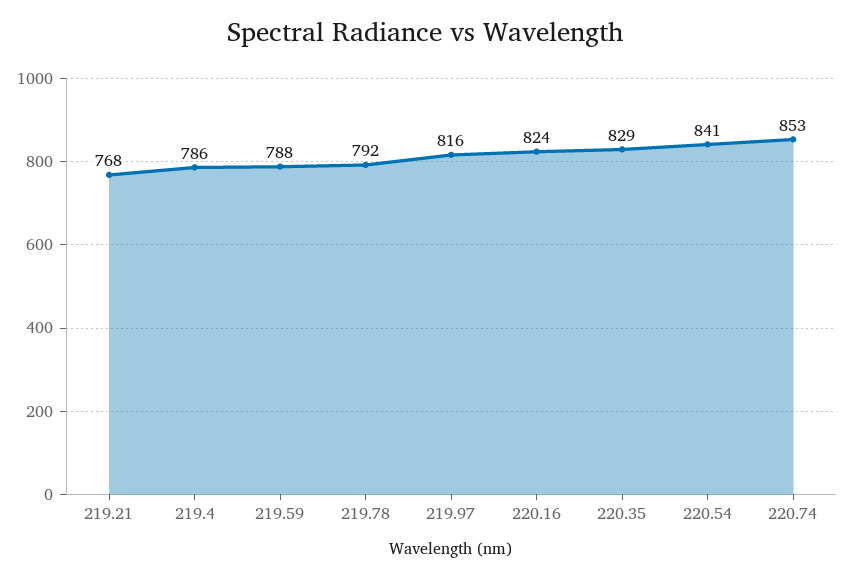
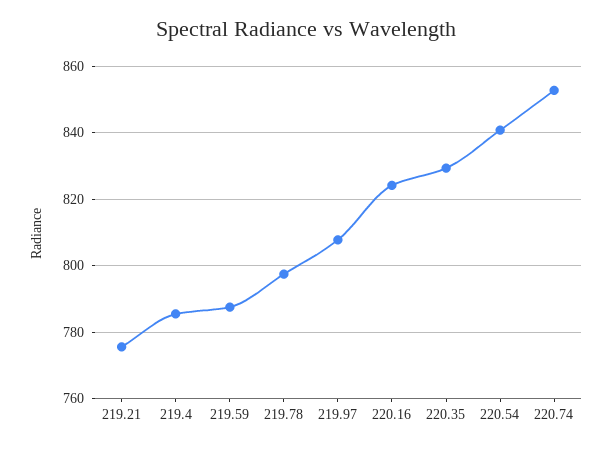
219.21: 768 -> 776
219.78: 792 -> 798
219.97: 816 -> 808

